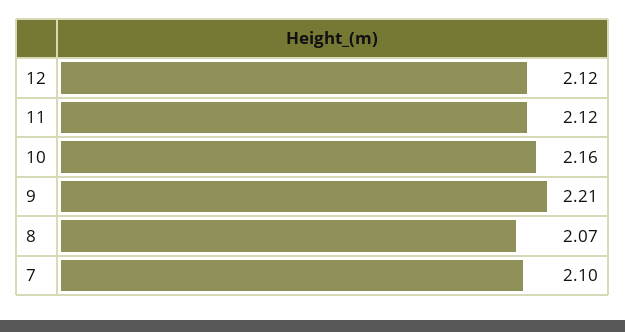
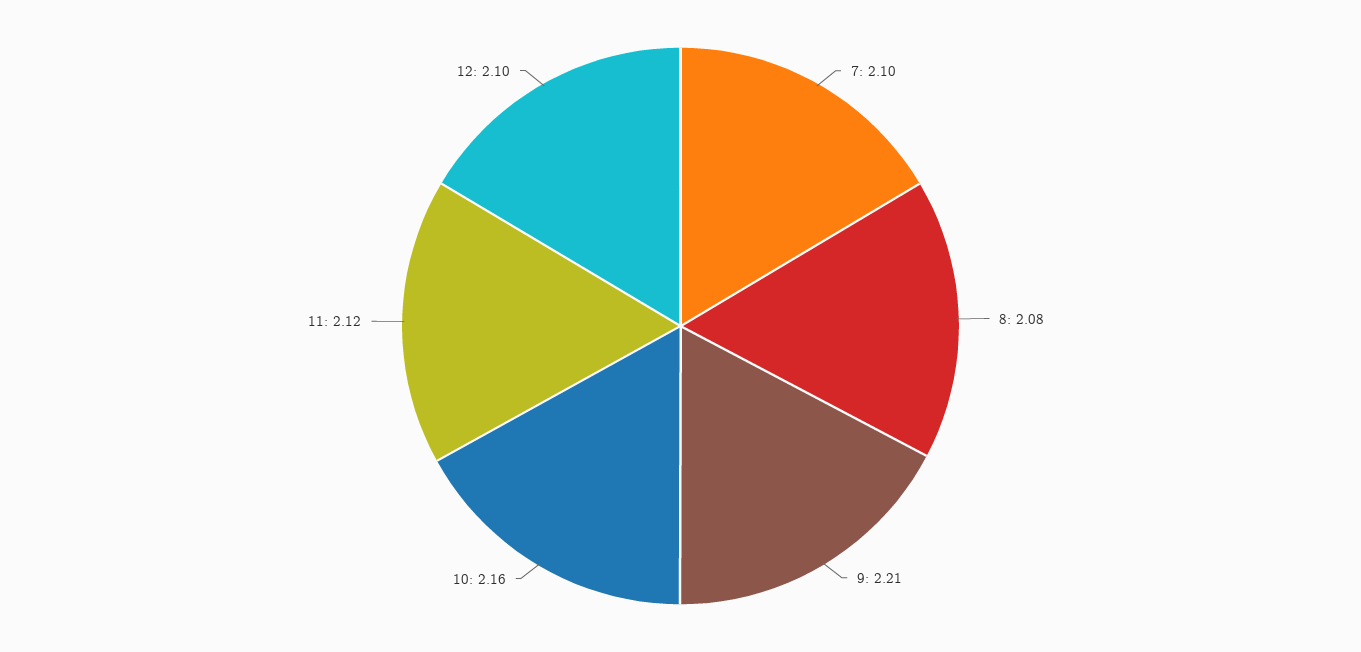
12: 2.12 -> 2.1
8: 2.07 -> 2.08

